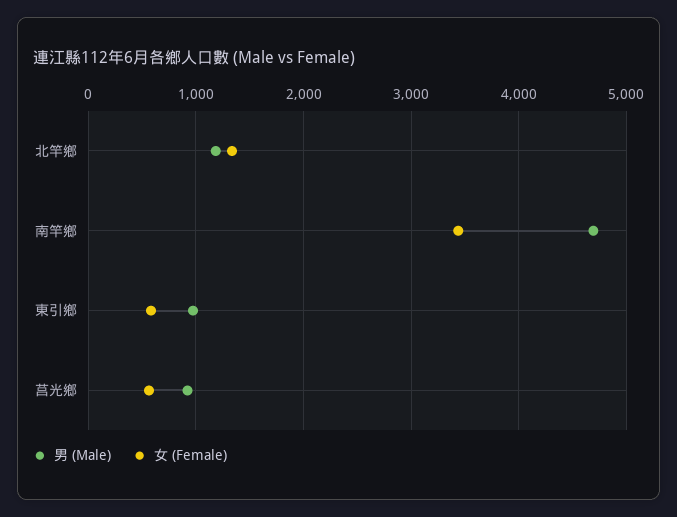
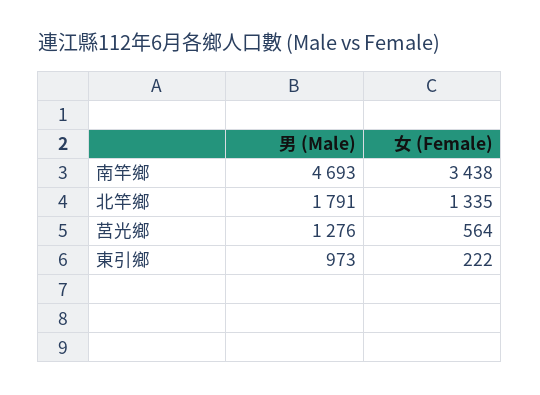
男 (Male), 北竿鄉: 1200 -> 1791
女 (Female), 東引鄉: 600 -> 222
男 (Male), 莒光鄉: 900 -> 1276

